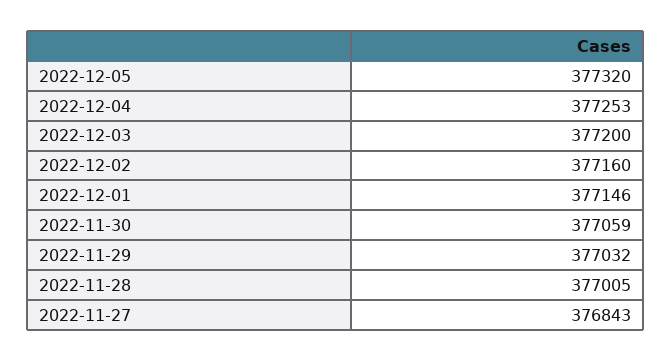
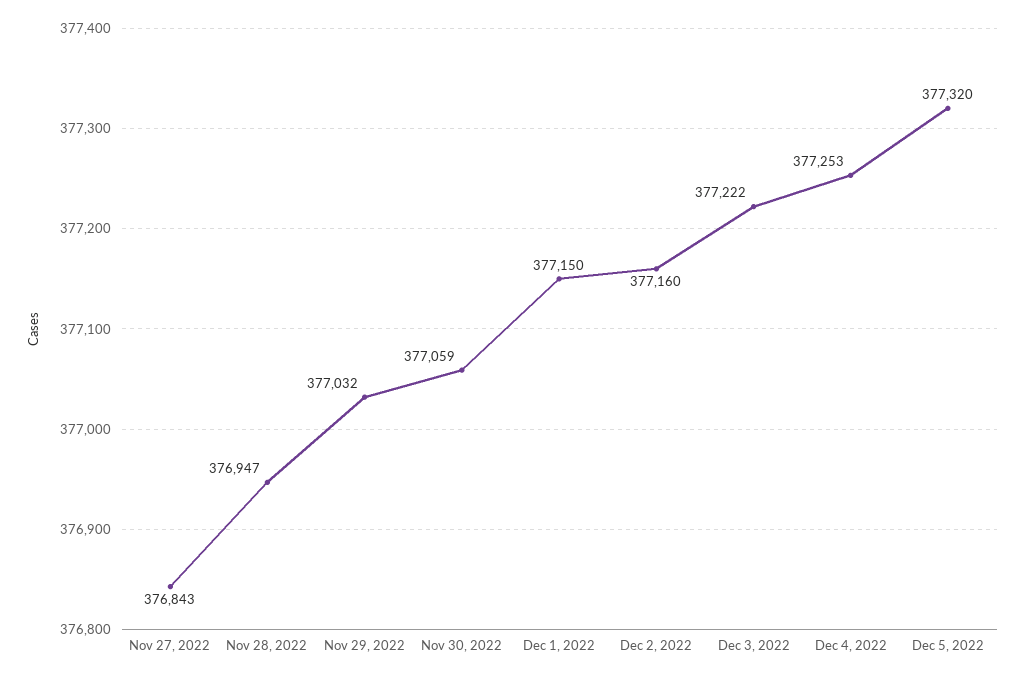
2022-12-03: 377200 -> 377222
2022-12-01: 377146 -> 377150
2022-11-28: 377005 -> 376947

